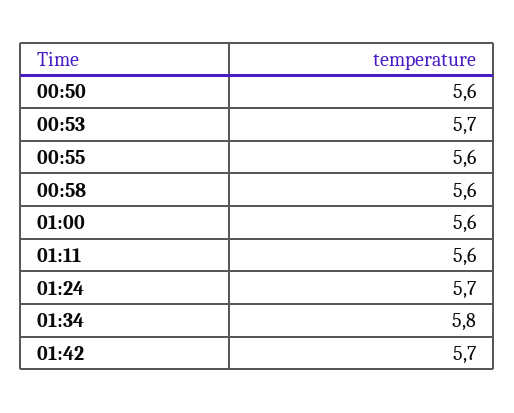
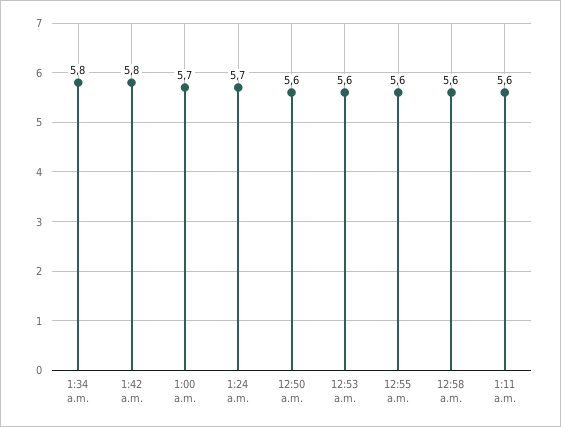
00:53: 5.7 -> 5.6
01:00: 5.6 -> 5.7
01:42: 5.7 -> 5.8

